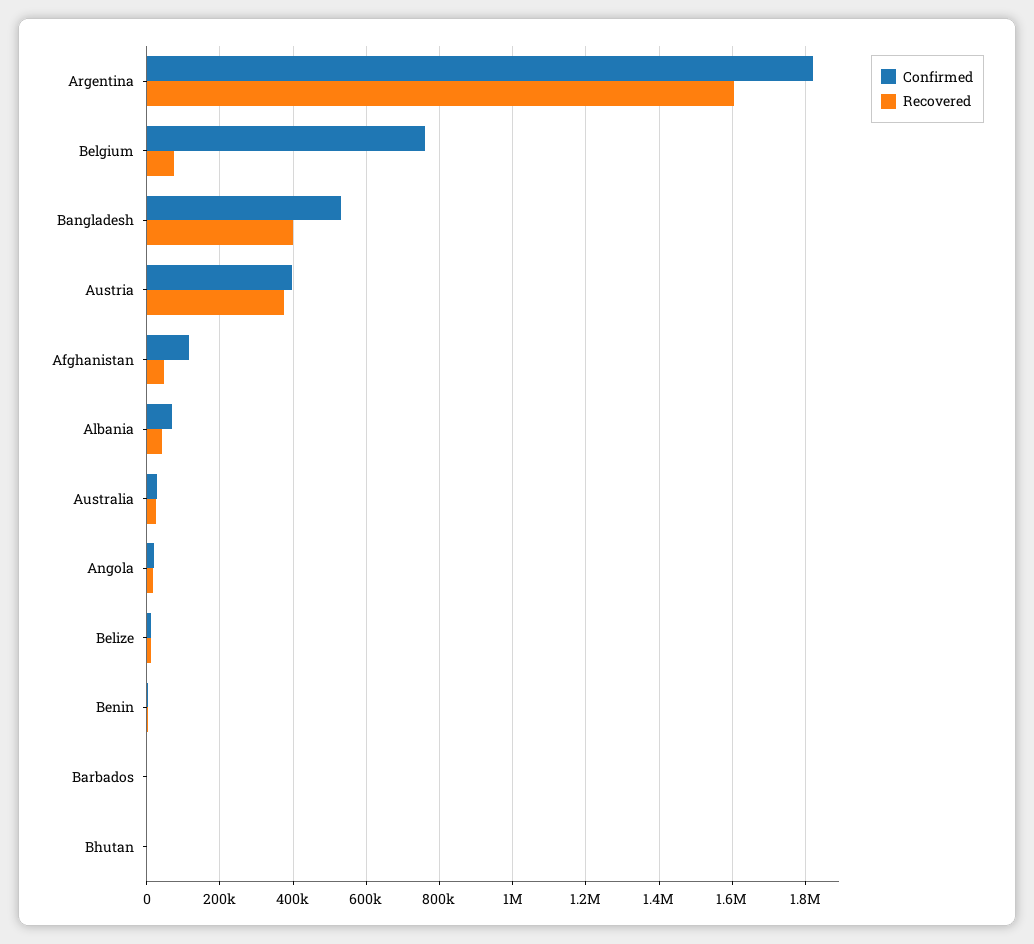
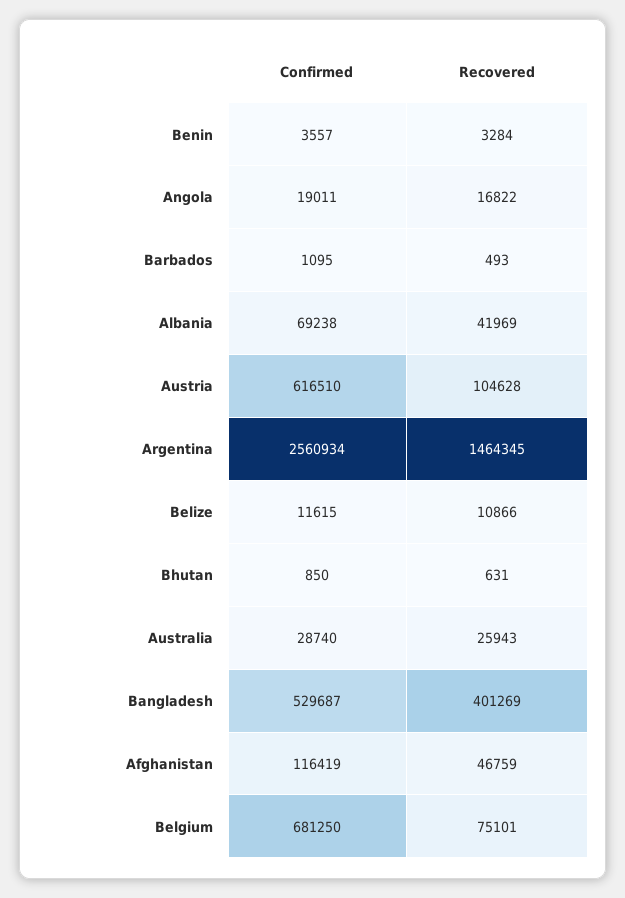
Confirmed, Argentina: 1820000 -> 2560934
Recovered, Argentina: 1600000 -> 1464345
Confirmed, Belgium: 760000 -> 681250
Confirmed, Austria: 400000 -> 616510
Recovered, Austria: 380000 -> 104628

